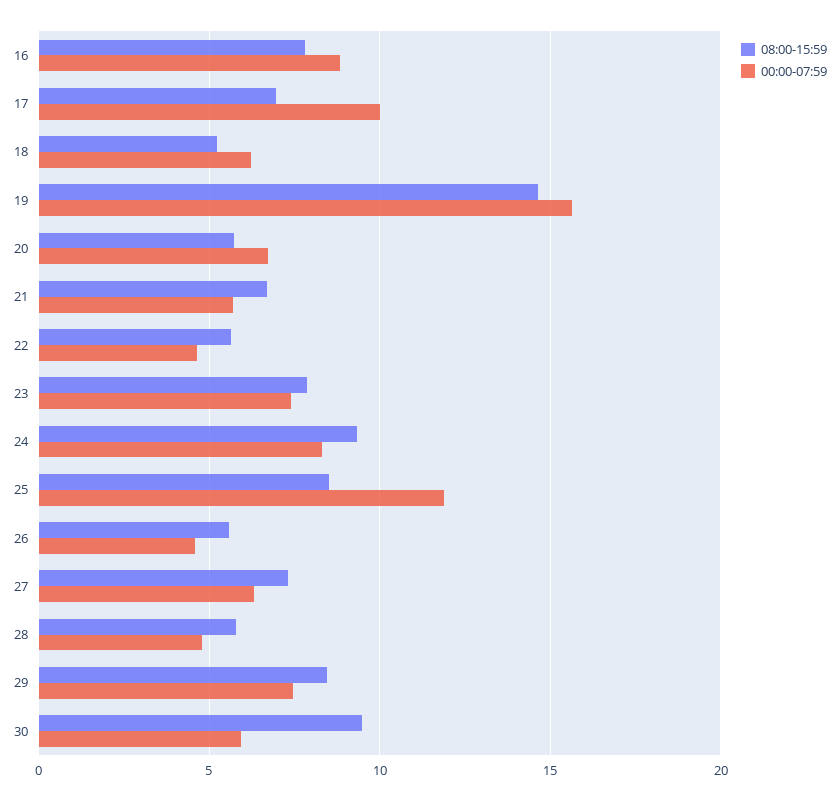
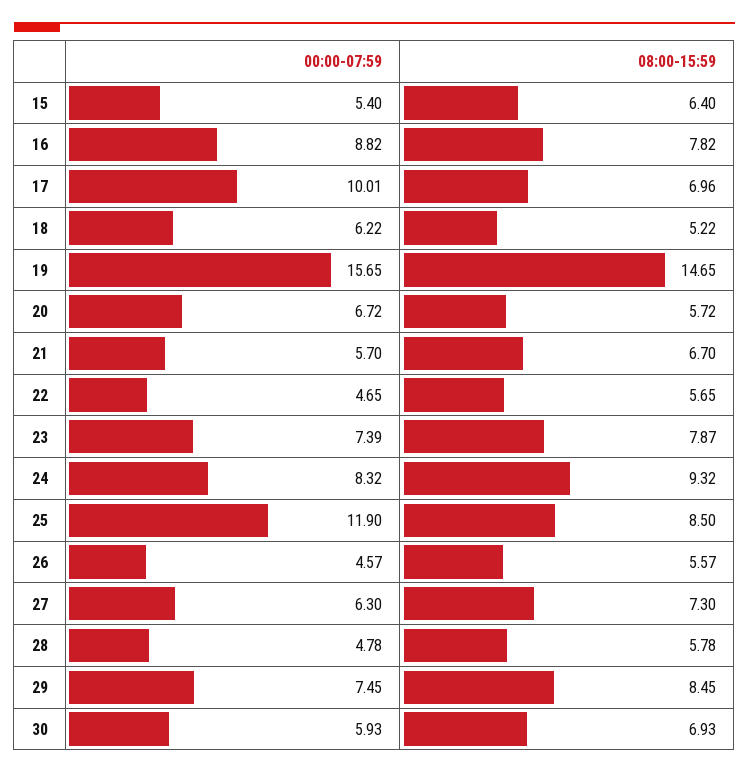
08:00-15:59, 30: 9.5 -> 6.93
00:00-07:59, 15: none -> 5.4
08:00-15:59, 15: none -> 6.4

